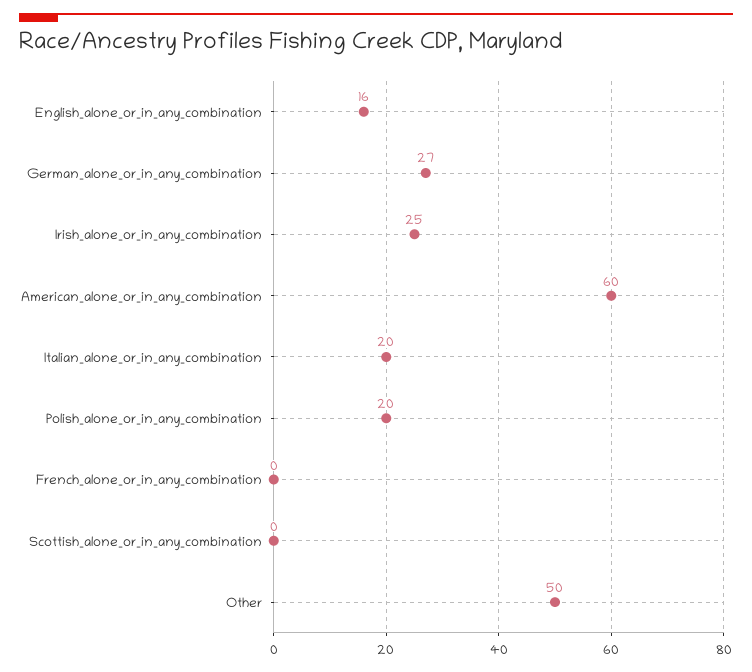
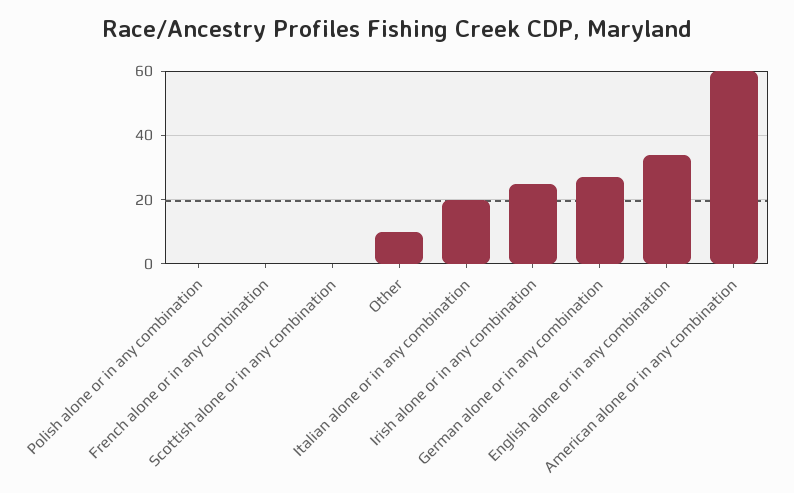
English_alone_or_in_any_combination: 16 -> 35
Polish_alone_or_in_any_combination: 20 -> 0
Other: 50 -> 10

